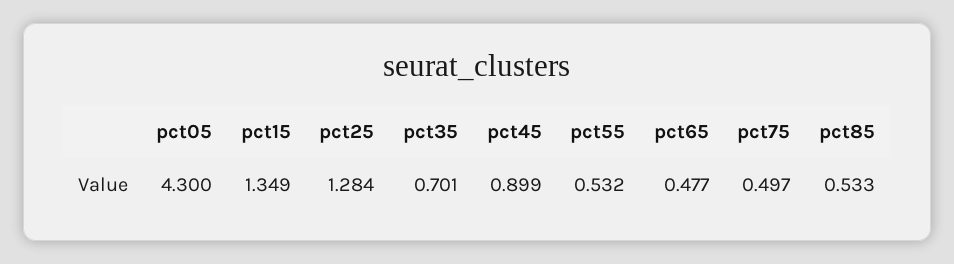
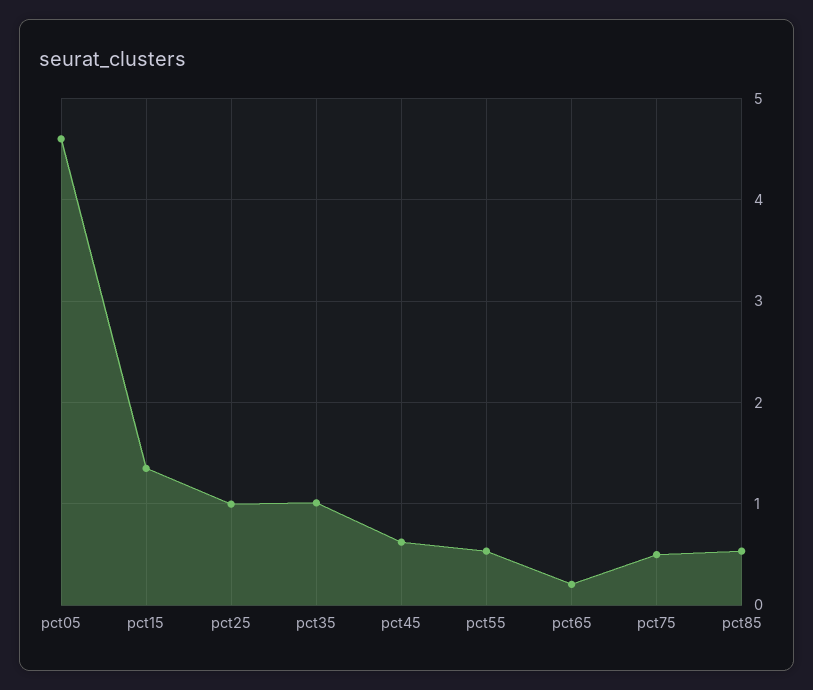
pct05: 4.3 -> 4.6
pct25: 1.284 -> 1
pct35: 0.701 -> 1
pct45: 0.899 -> 0.6
pct65: 0.477 -> 0.2

